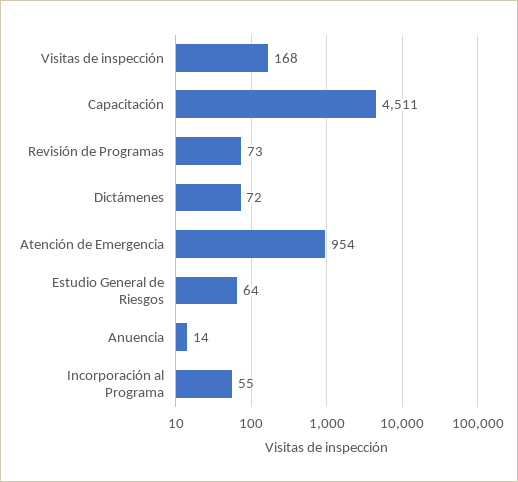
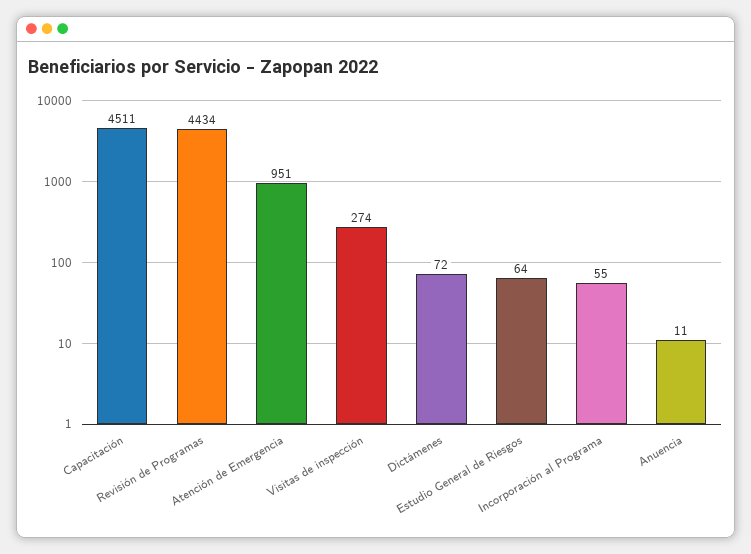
Visitas de inspección: 168 -> 274
Revisión de Programas: 73 -> 4434
Atención de Emergencia: 954 -> 951
Anuencia: 14 -> 11

